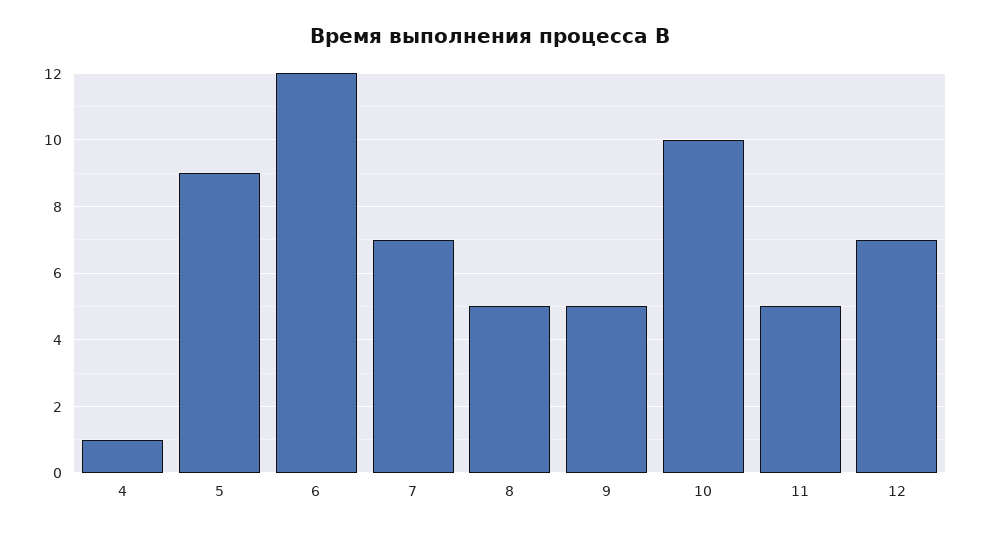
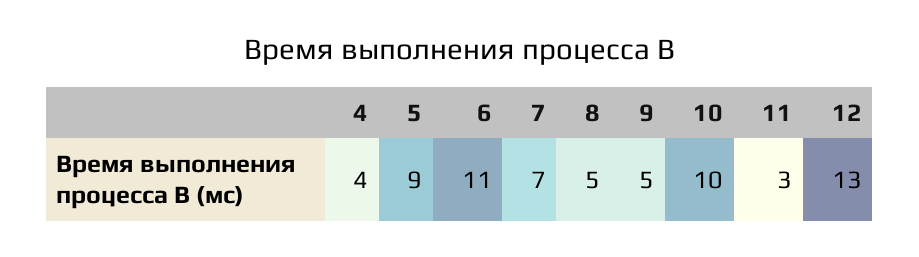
4: 1 -> 4
6: 12 -> 11
11: 5 -> 3
12: 7 -> 13

